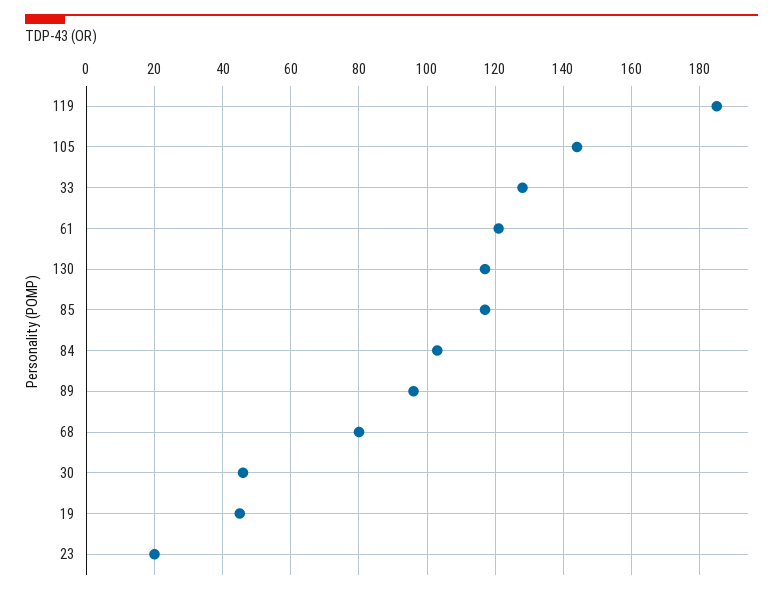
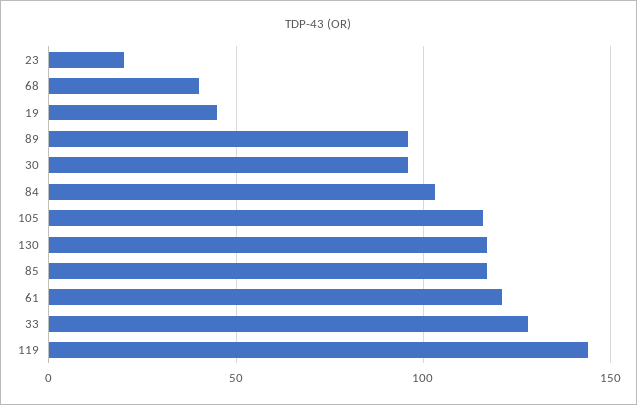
119: 185 -> 145
105: 145 -> 115
68: 80 -> 40
30: 45 -> 95

